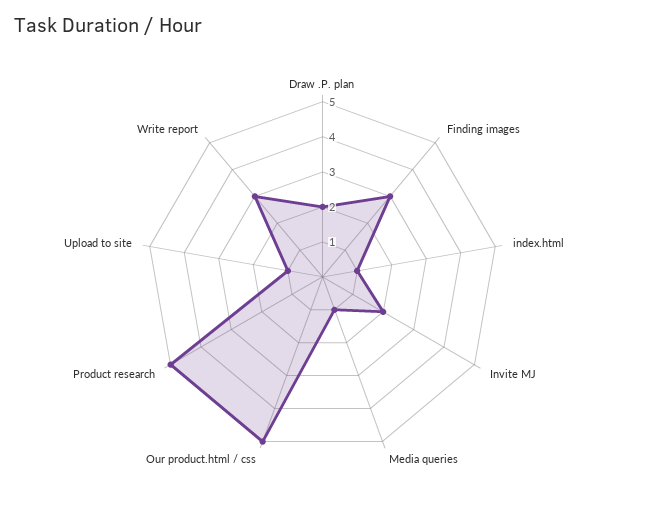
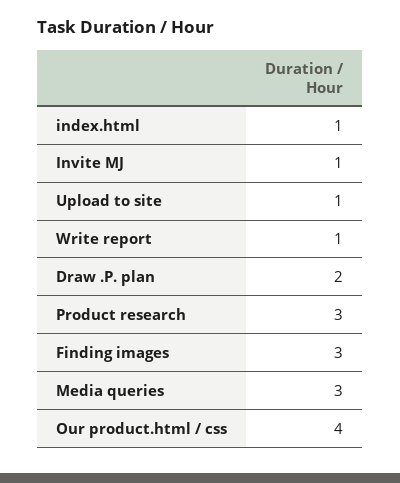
Invite MJ: 2 -> 1
Media queries: 1 -> 3
Our product.html / css: 5 -> 4
Product research: 5 -> 3
Write report: 3 -> 1

